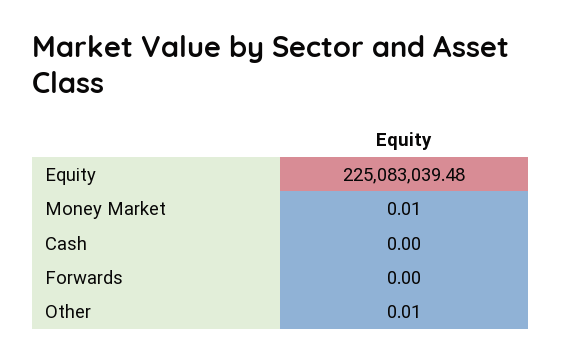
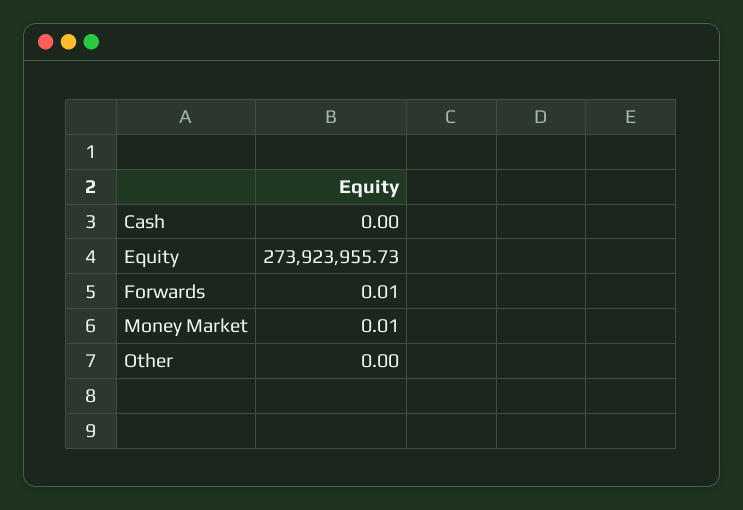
Equity: 225083039.48 -> 273923955.73
Forwards: 0 -> 0.01
Other: 0.01 -> 0

